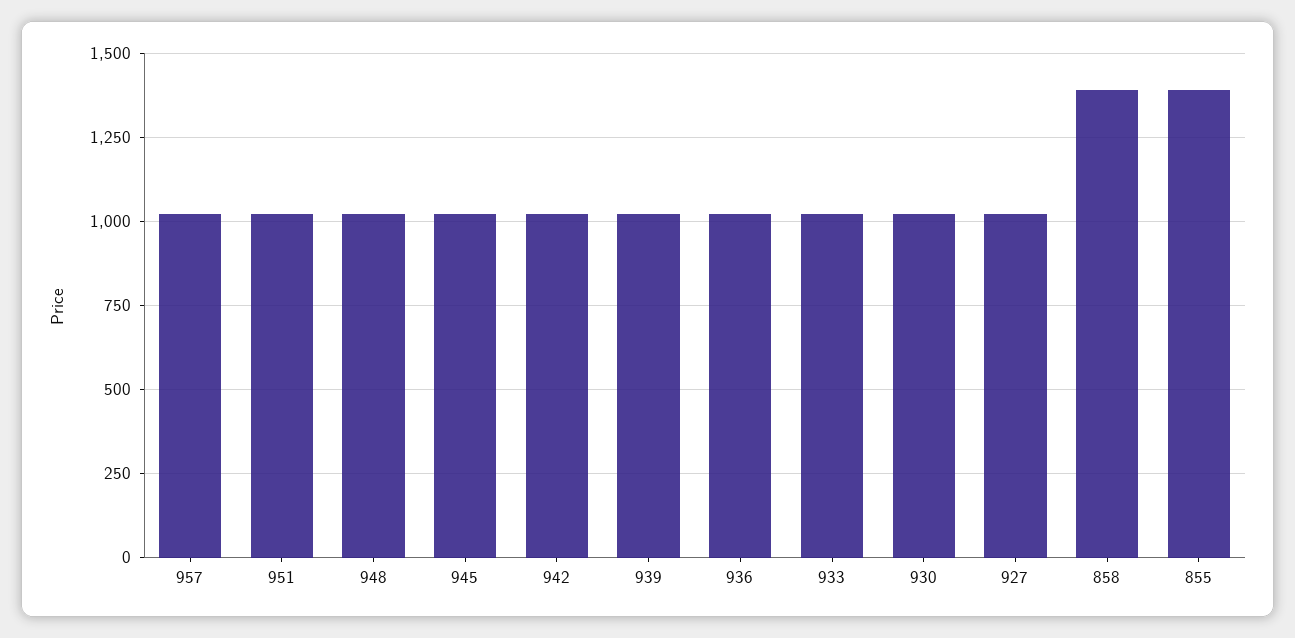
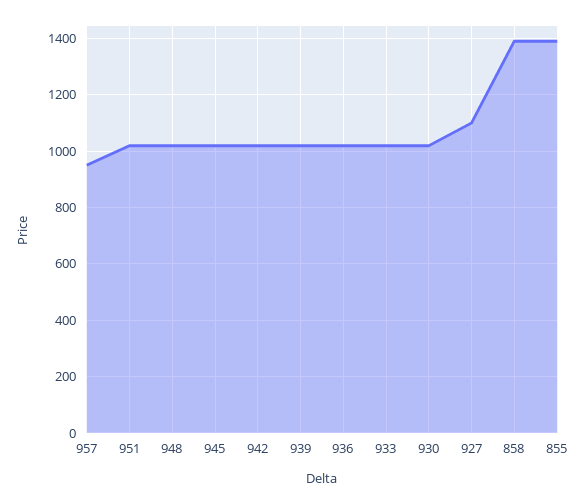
957: 1025 -> 950
927: 1025 -> 1100

